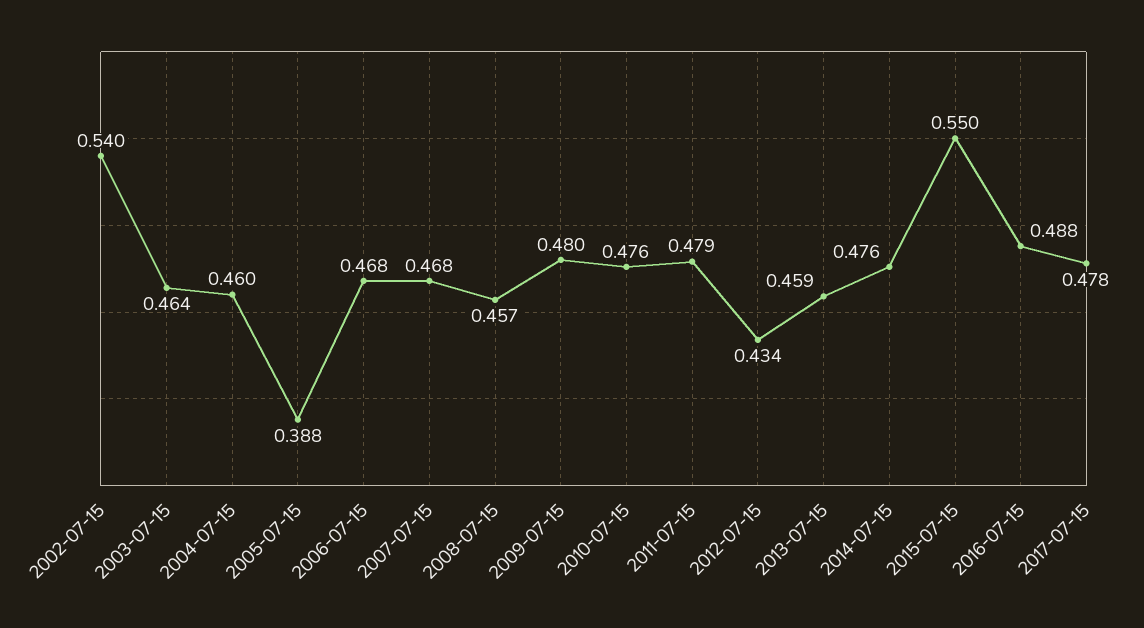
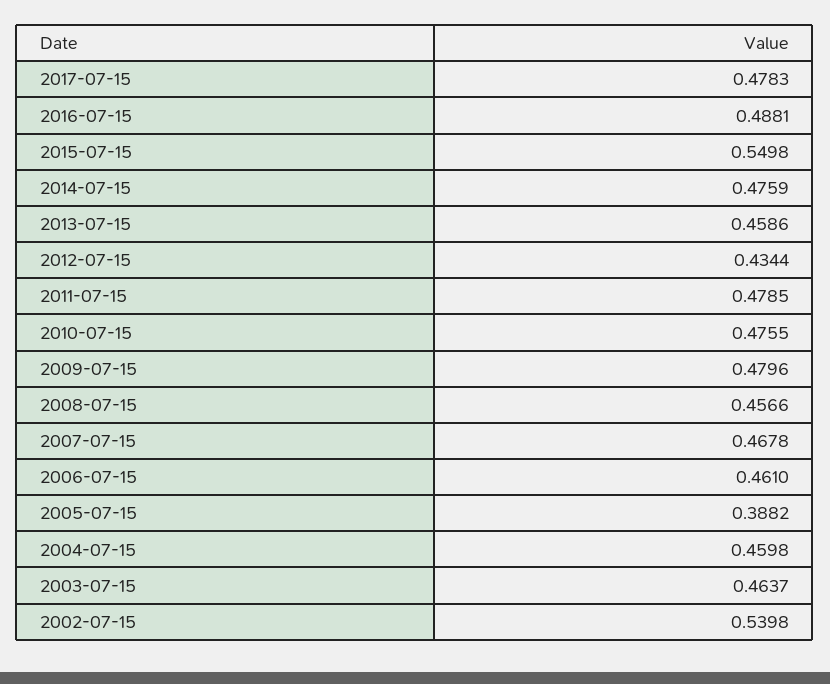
2006-07-15: 0.468 -> 0.461

